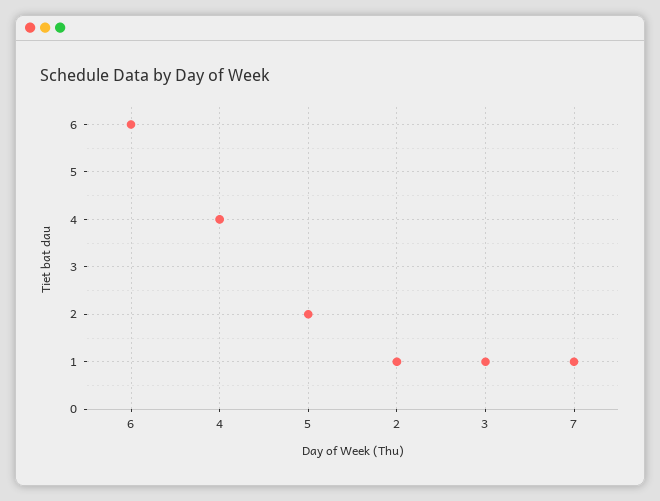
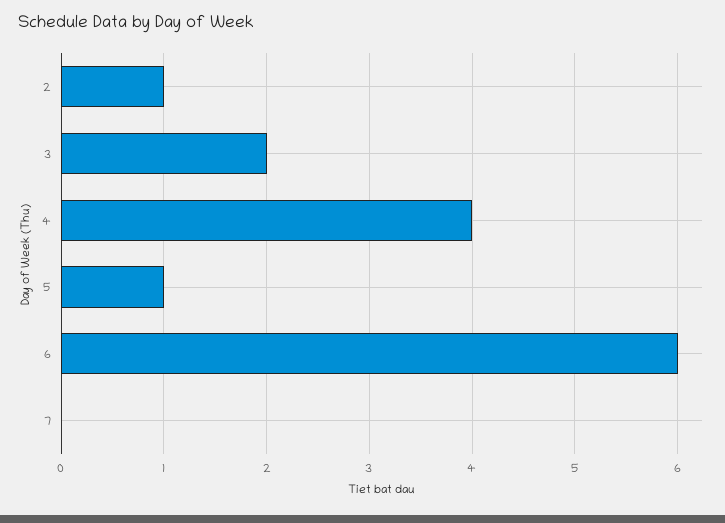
5: 2 -> 1
3: 1 -> 2
7: 1 -> 0

